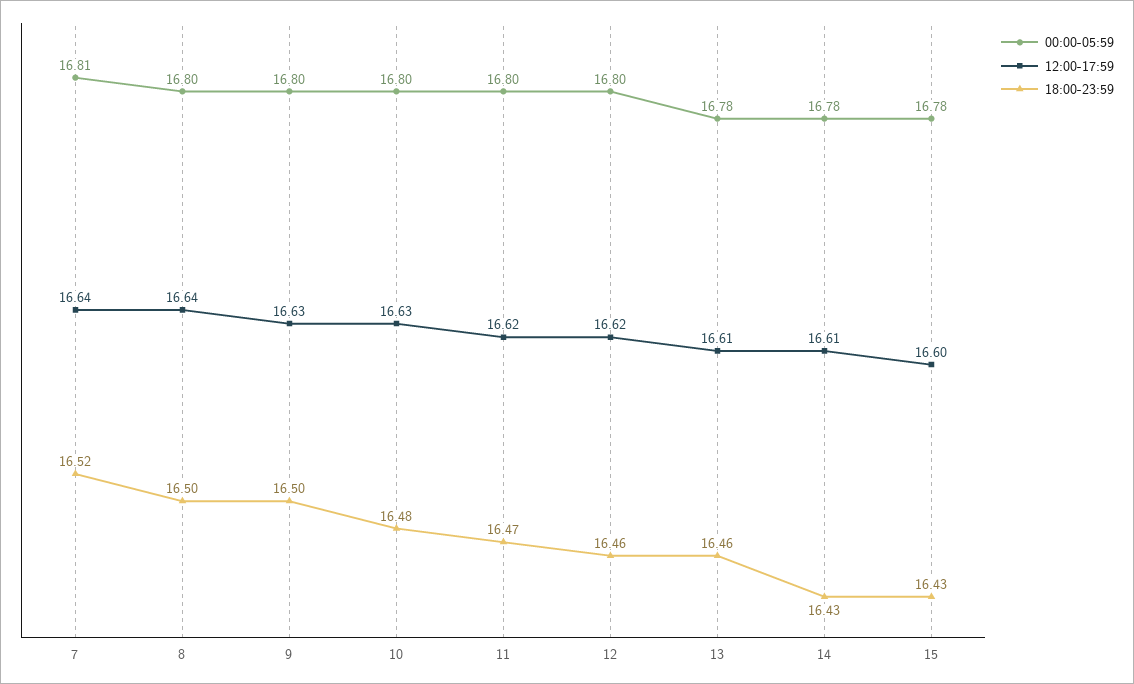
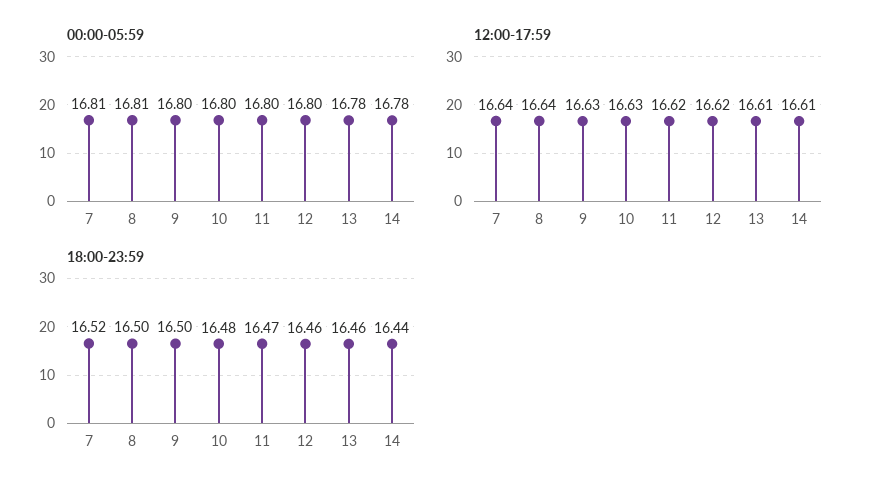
00:00-05:59, 8: 16.8 -> 16.81
18:00-23:59, 14: 16.43 -> 16.44
00:00-05:59, 15: 16.78 -> none
12:00-17:59, 15: 16.6 -> none
18:00-23:59, 15: 16.43 -> none

